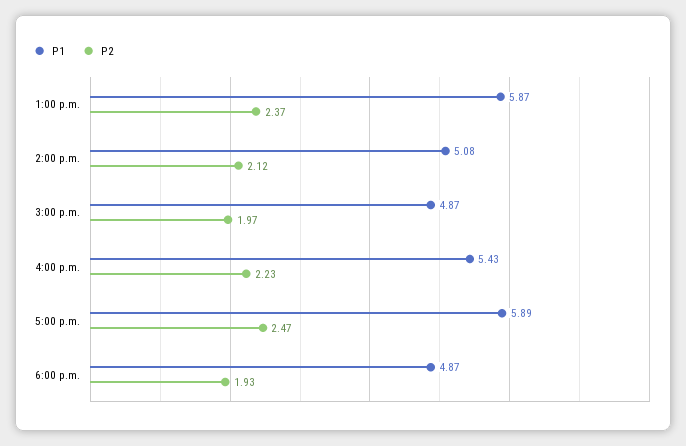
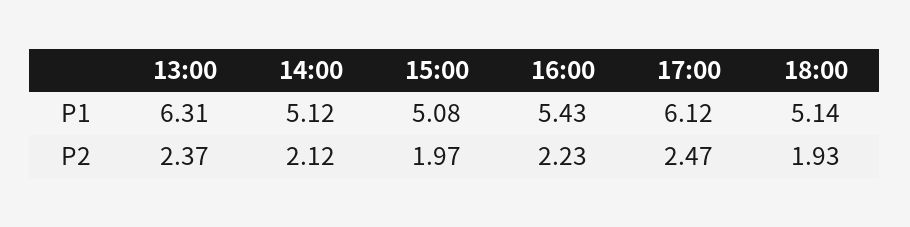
P1, 1:00 p.m.: 5.87 -> 6.31
P1, 2:00 p.m.: 5.08 -> 5.12
P1, 3:00 p.m.: 4.87 -> 5.08
P1, 5:00 p.m.: 5.89 -> 6.12
P1, 6:00 p.m.: 4.87 -> 5.14

